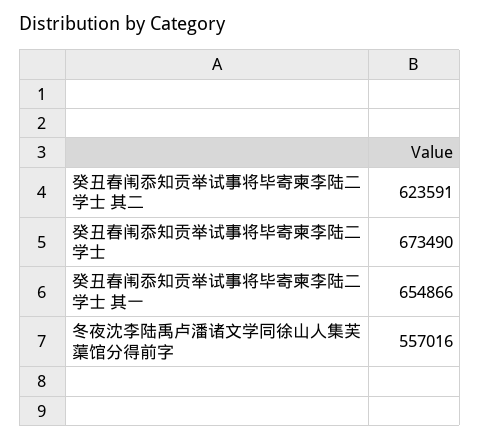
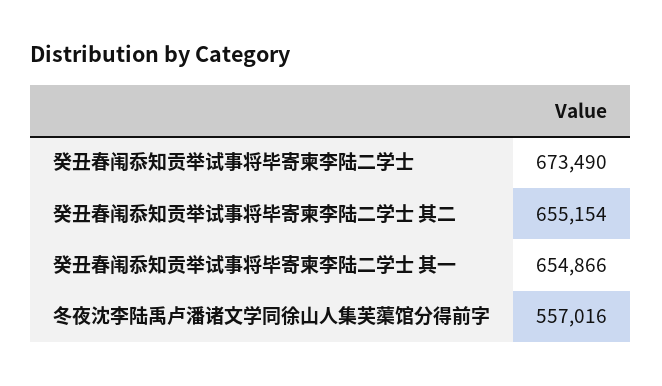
癸丑春闱忝知贡举试事将毕寄柬李陆二学士 其二: 623591 -> 655154

